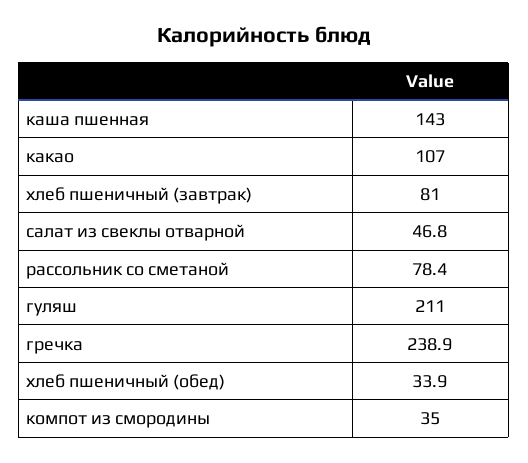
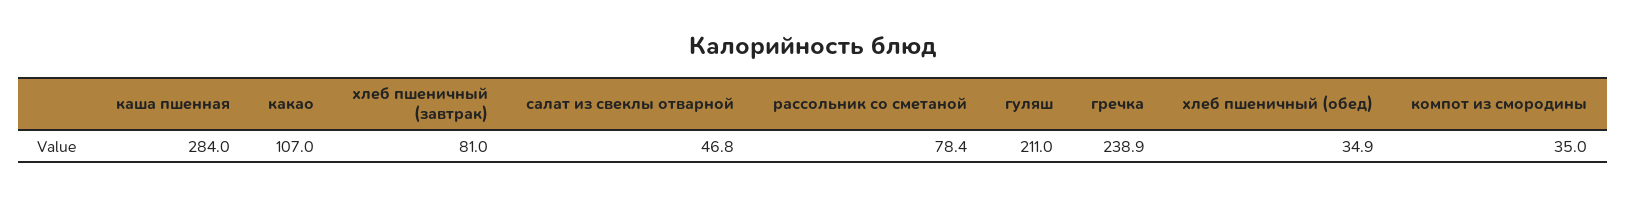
каша пшенная: 143 -> 284
хлеб пшеничный (обед): 33.9 -> 34.9

